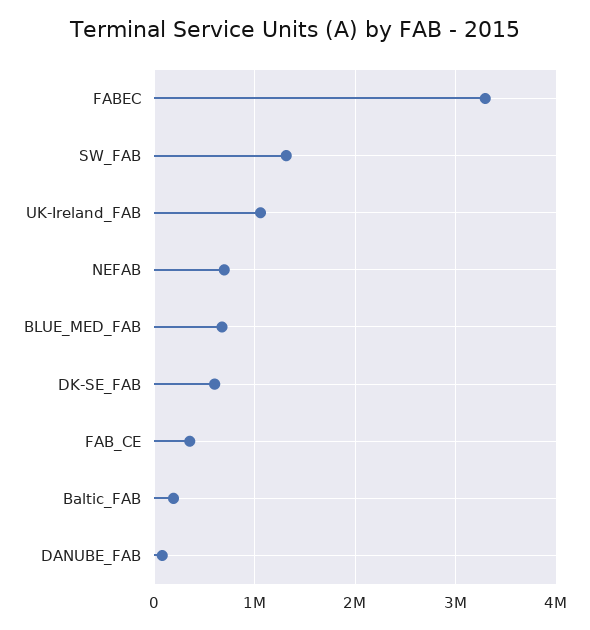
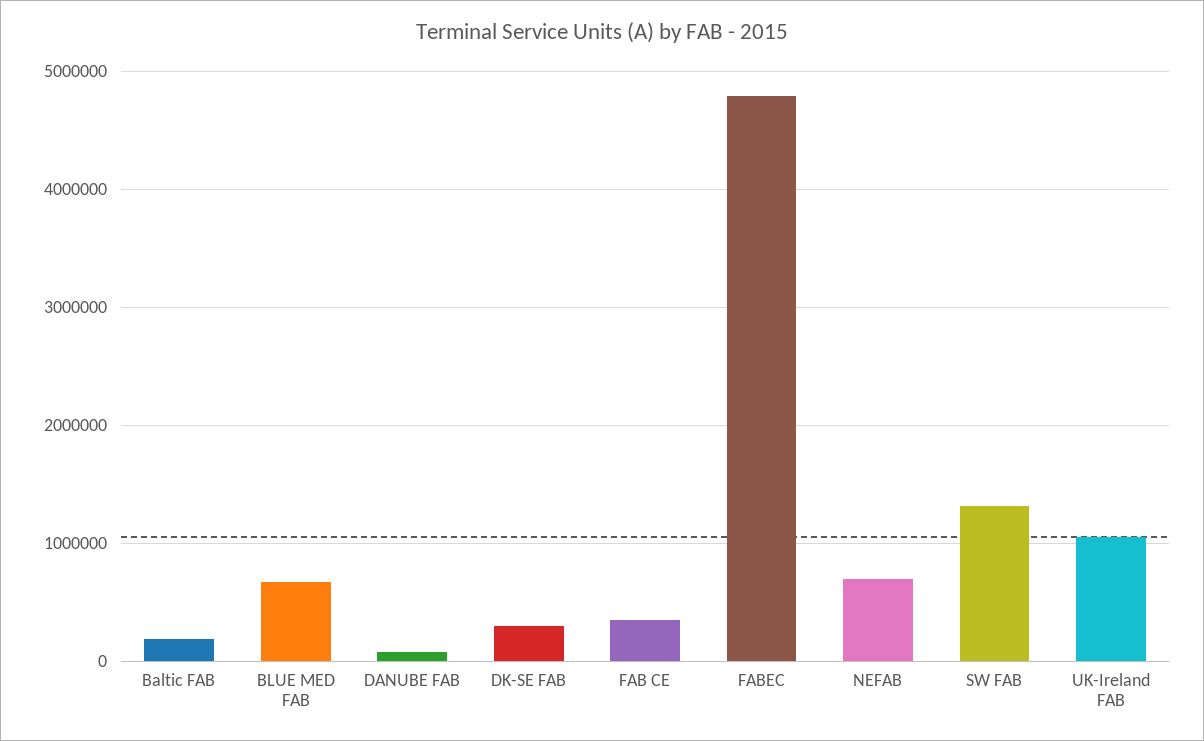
FABEC: 3300000 -> 4800000
DK-SE_FAB: 600000 -> 300000

